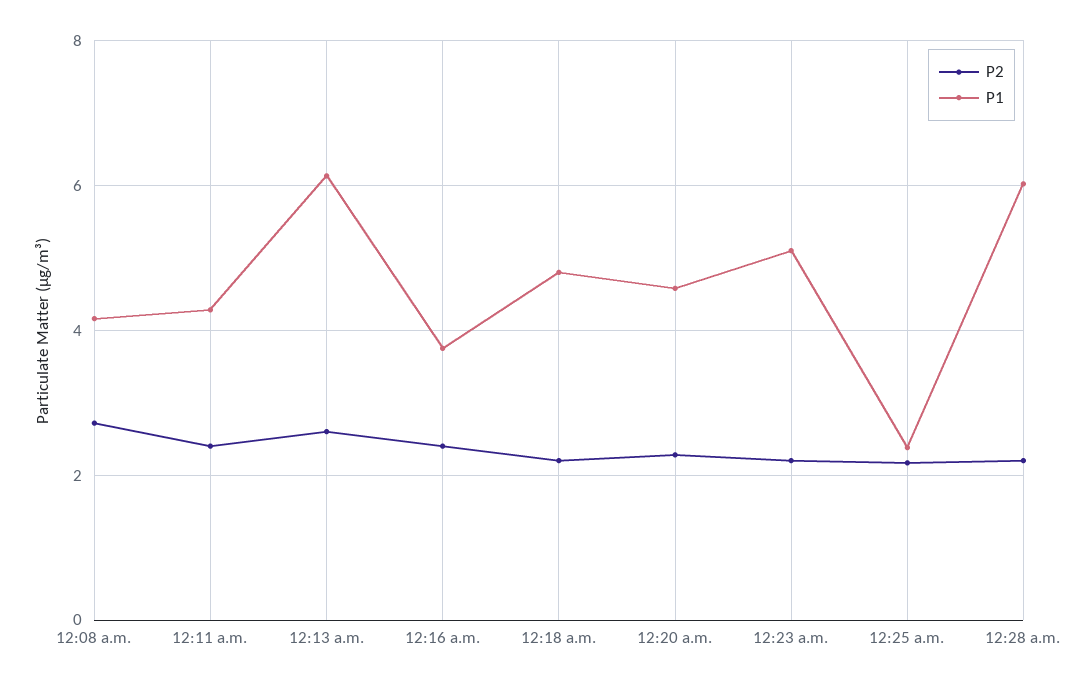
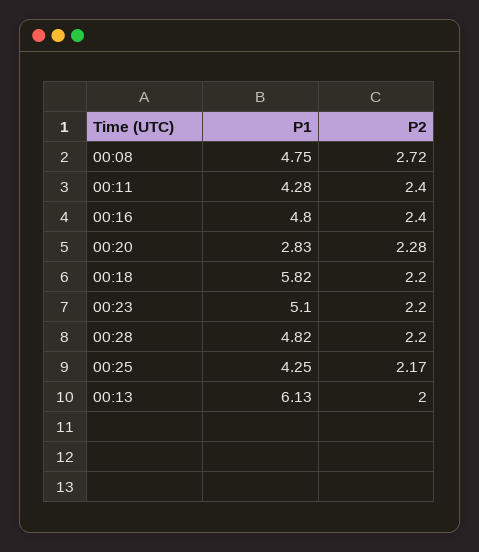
P1, 12:08 a.m.: 4.2 -> 4.75
P2, 12:13 a.m.: 2.6 -> 2
P1, 12:16 a.m.: 3.8 -> 4.8
P1, 12:18 a.m.: 4.8 -> 5.82
P1, 12:20 a.m.: 4.6 -> 2.83
P1, 12:25 a.m.: 2.4 -> 4.25
P1, 12:28 a.m.: 6 -> 4.82

